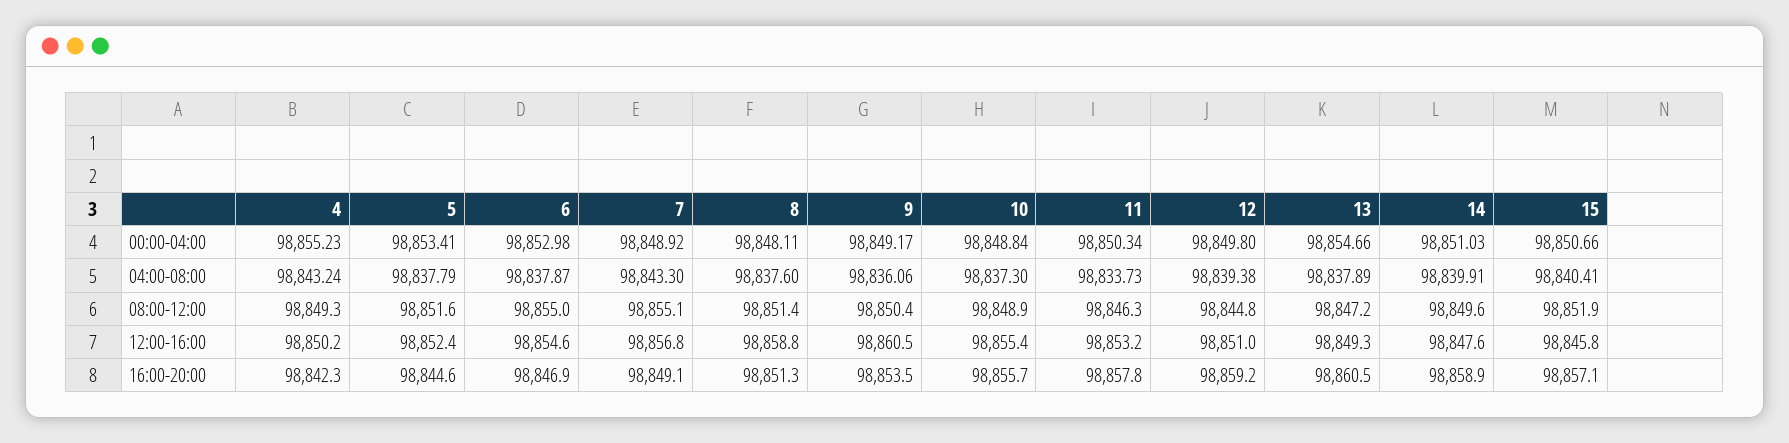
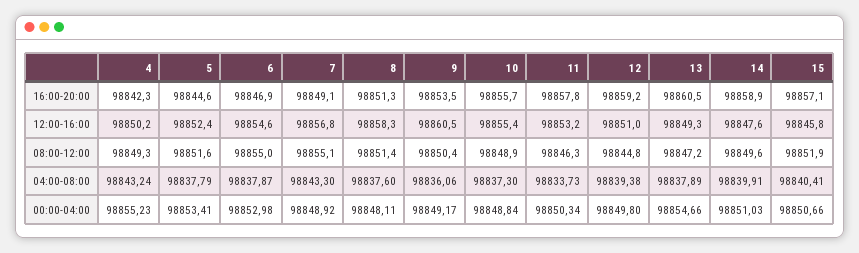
8, 12:00-16:00: 98858.8 -> 98858.3

